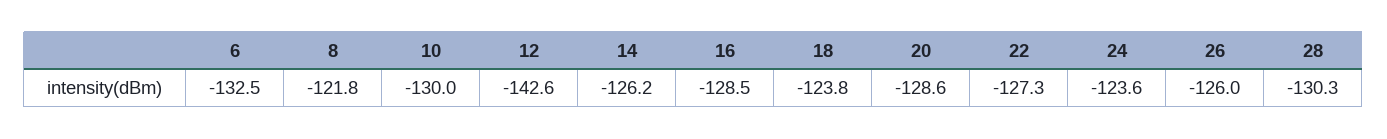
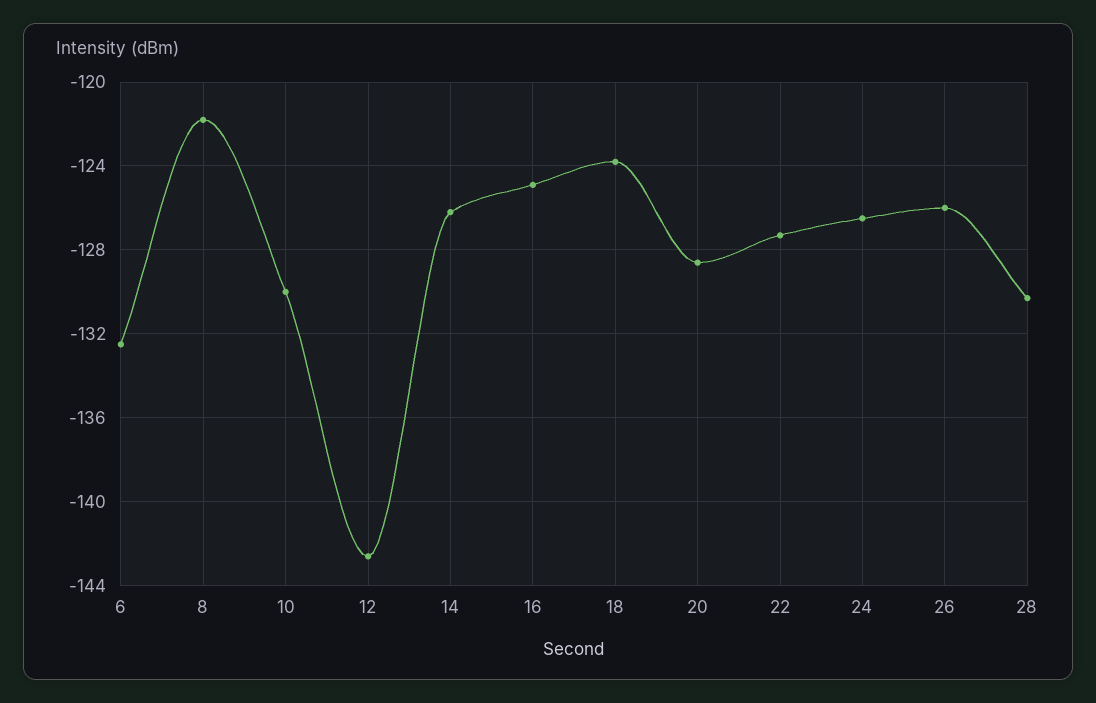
16: -128.5 -> -125
24: -123.6 -> -126.5

